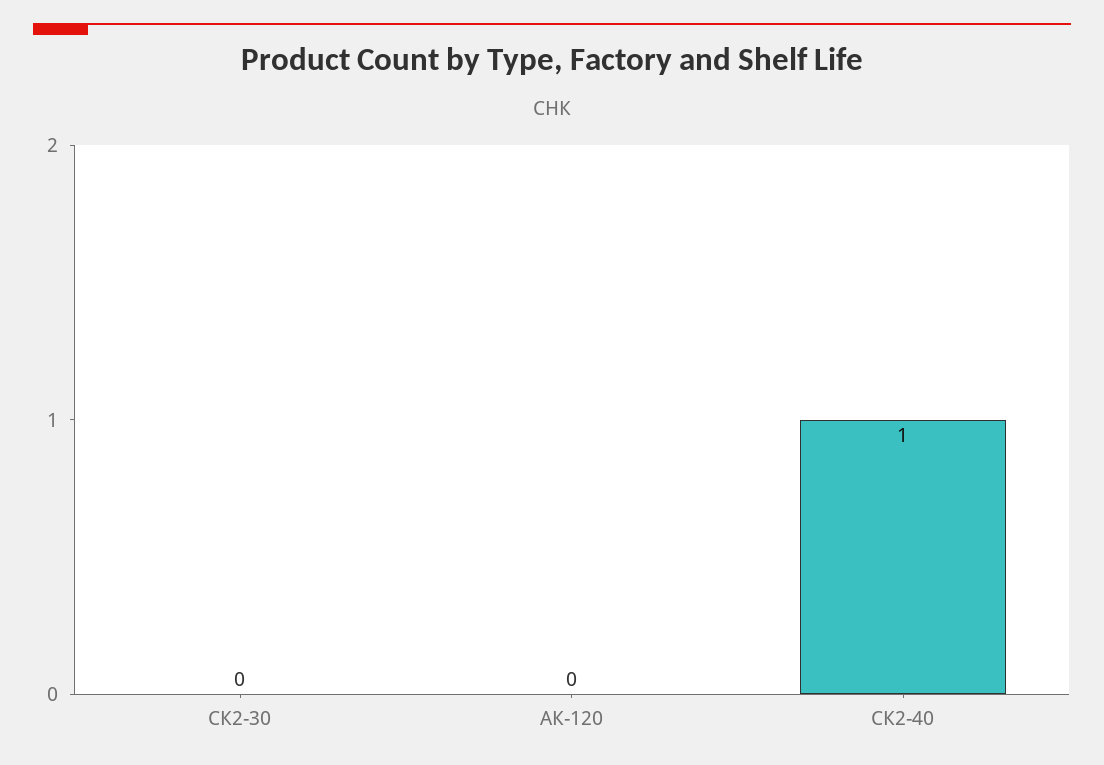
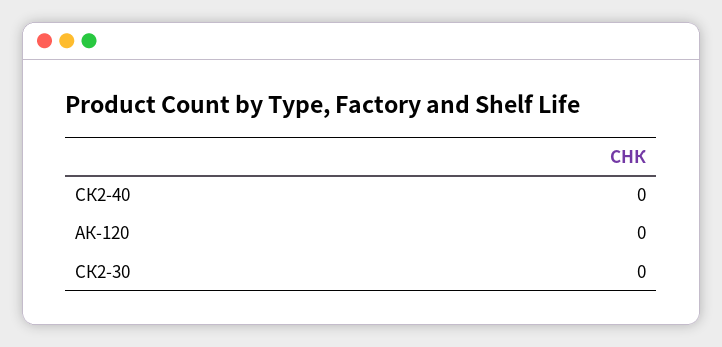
СК2-40: 1 -> 0

